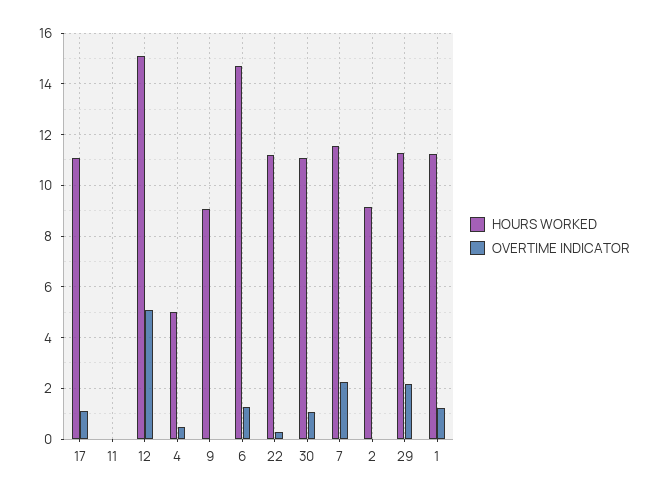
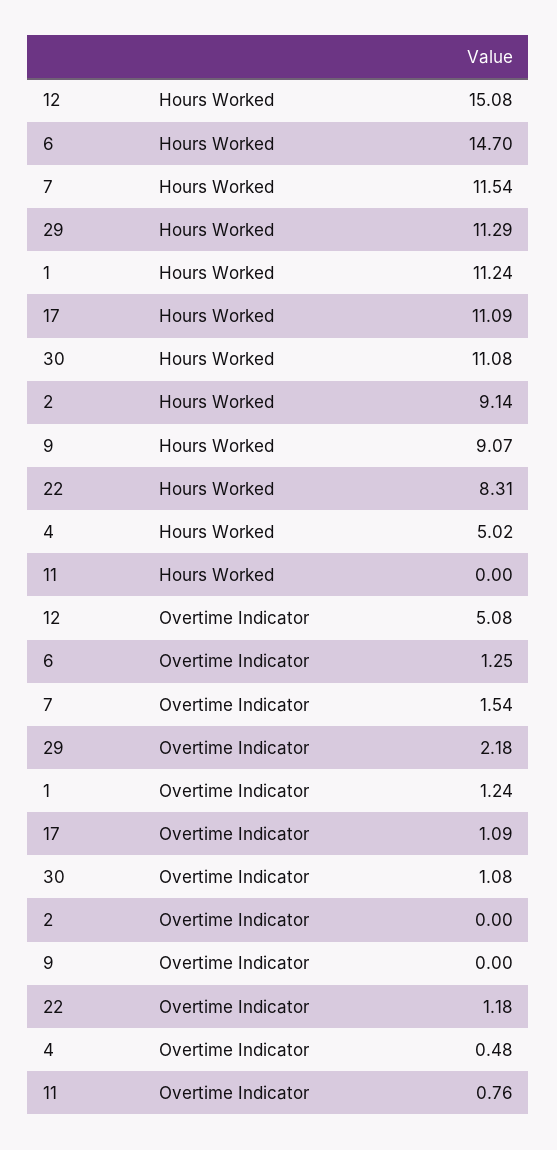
OVERTIME INDICATOR, 11: 0 -> 0.76
HOURS WORKED, 22: 11.25 -> 8.31
OVERTIME INDICATOR, 22: 0.25 -> 1.18
OVERTIME INDICATOR, 7: 2.25 -> 1.54

